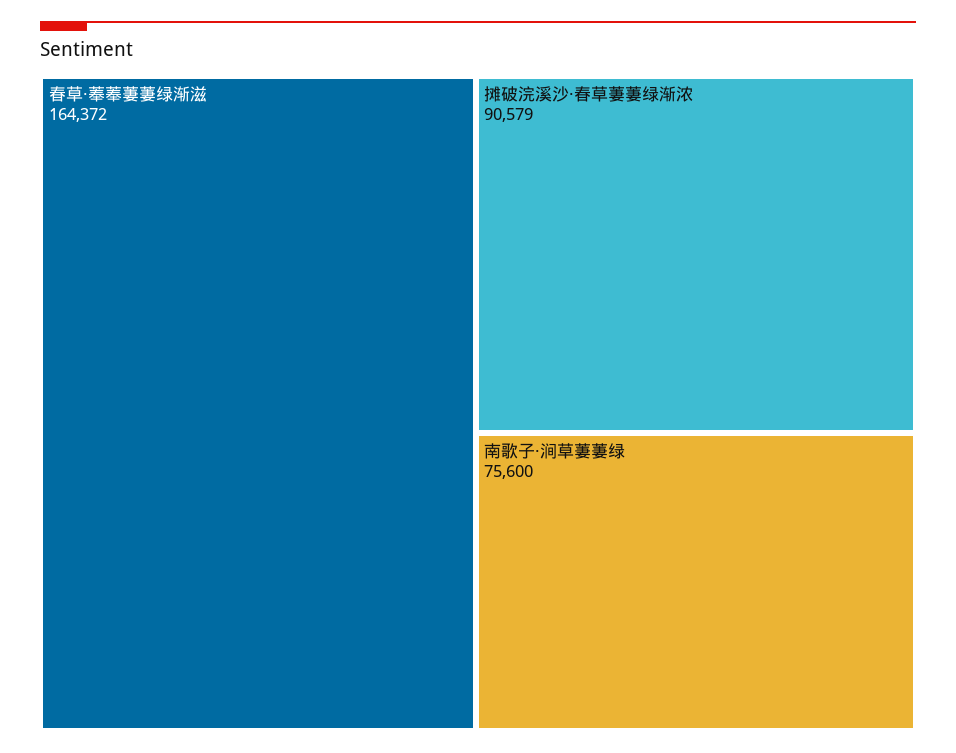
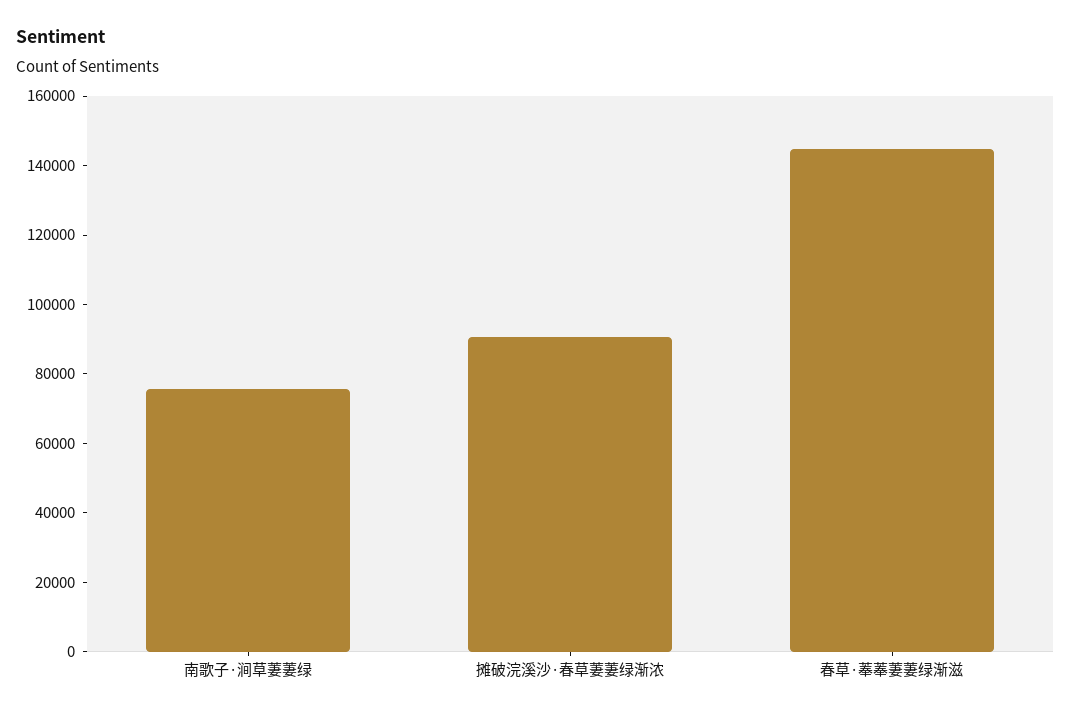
春草·菶菶萋萋绿渐滋: 164372 -> 145000

